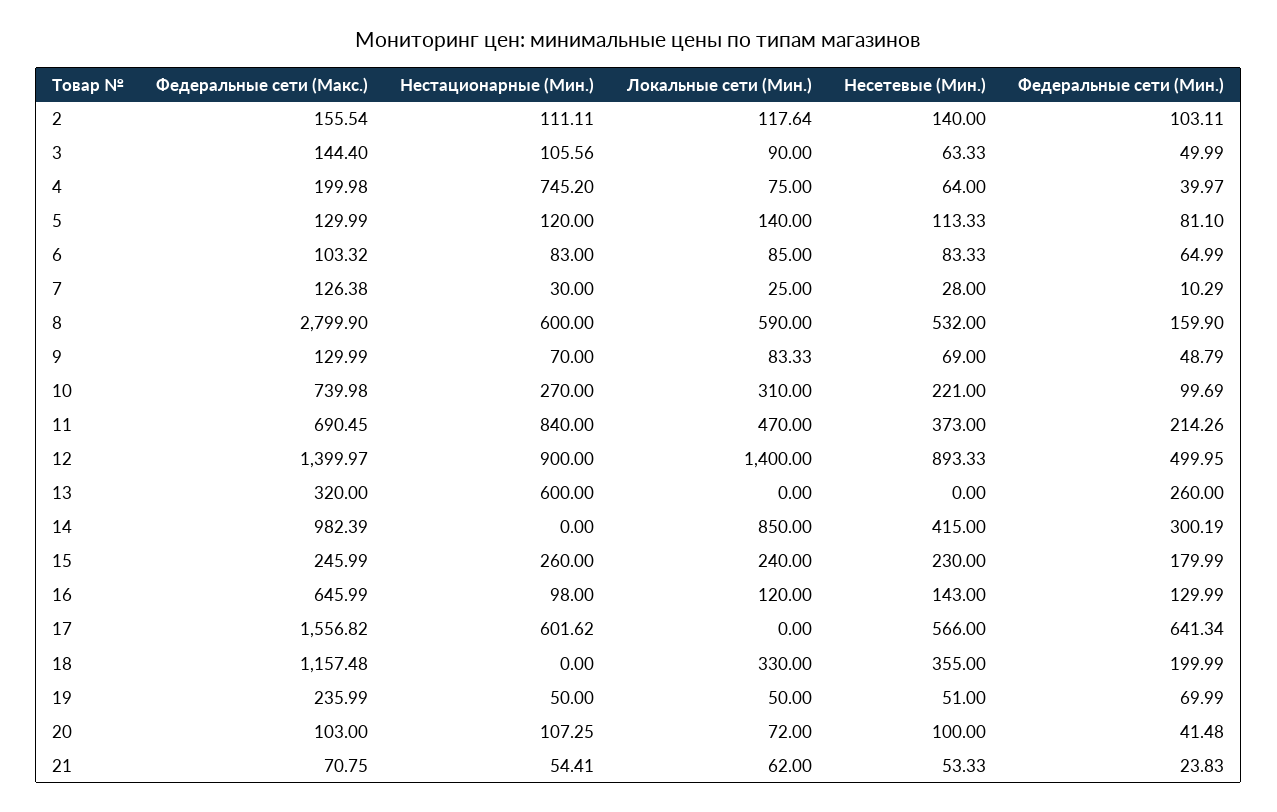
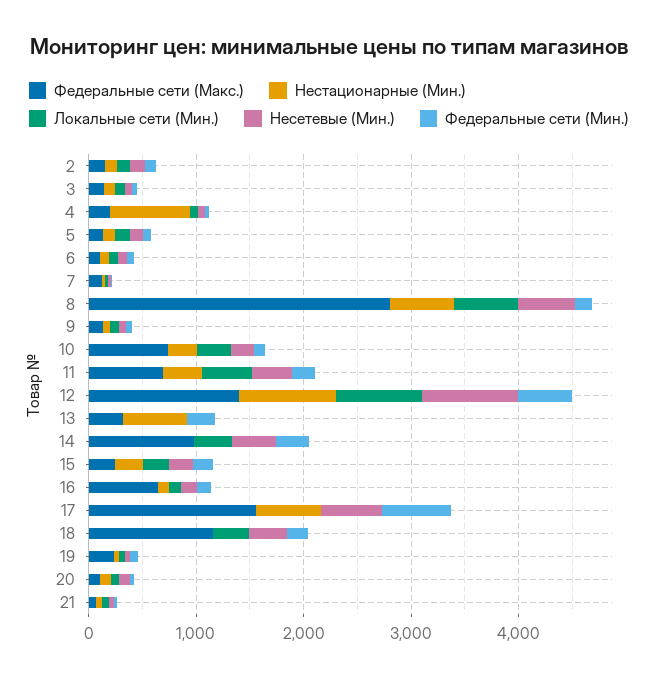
Нестационарные (Мин.), 11: 840 -> 400
Локальные сети (Мин.), 12: 1400 -> 800
Локальные сети (Мин.), 14: 850 -> 400

